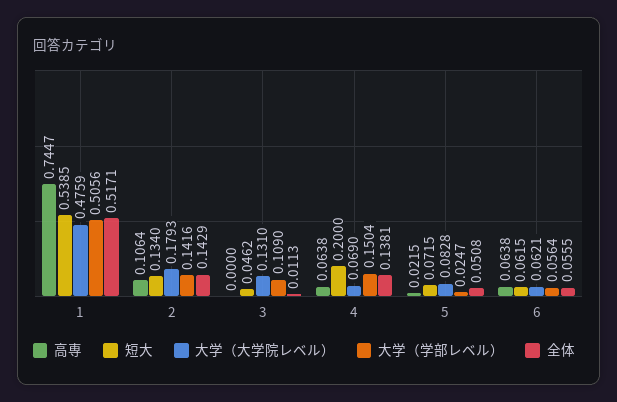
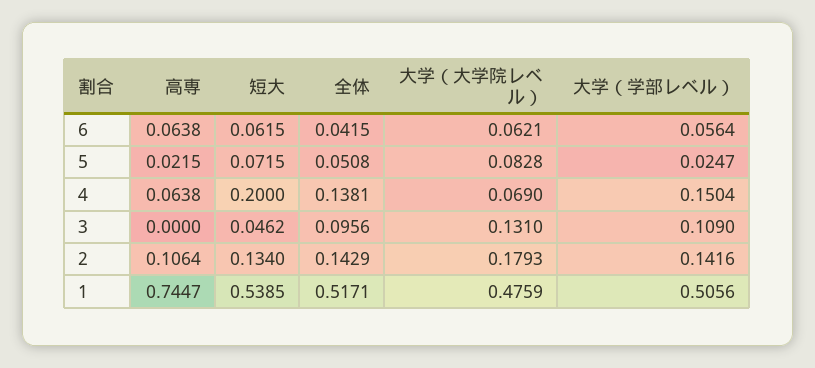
全体, 3: 0.0113 -> 0.0956
全体, 6: 0.0555 -> 0.0415

